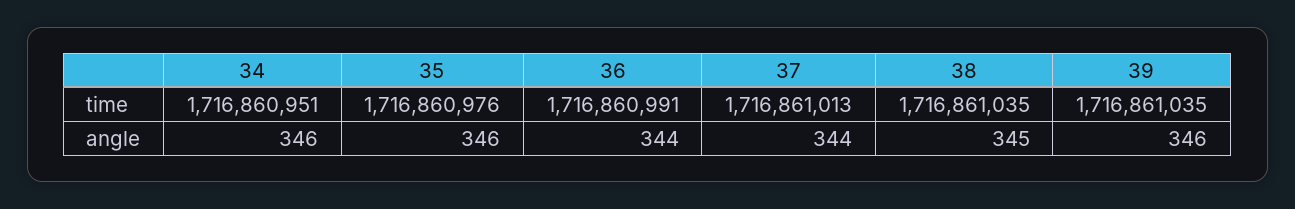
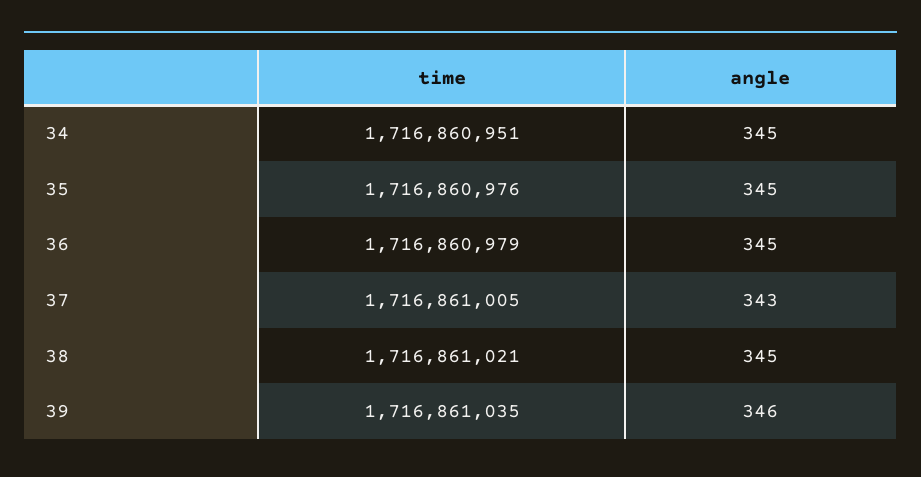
36, time: 1716860991 -> 1716860979
37, time: 1716861013 -> 1716861005
38, time: 1716861035 -> 1716861021
34, angle: 346 -> 345
35, angle: 346 -> 345
36, angle: 344 -> 345
37, angle: 344 -> 343

